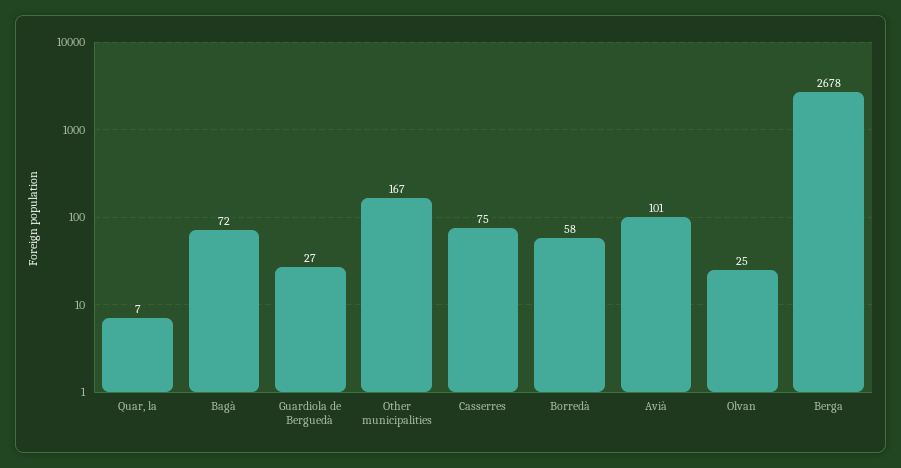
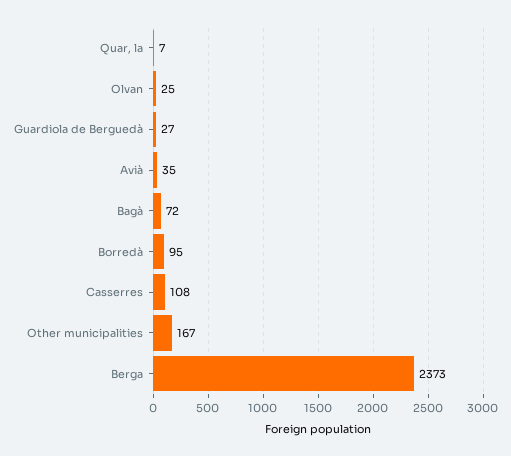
Casserres: 75 -> 108
Borredà: 58 -> 95
Avià: 101 -> 35
Berga: 2678 -> 2373

